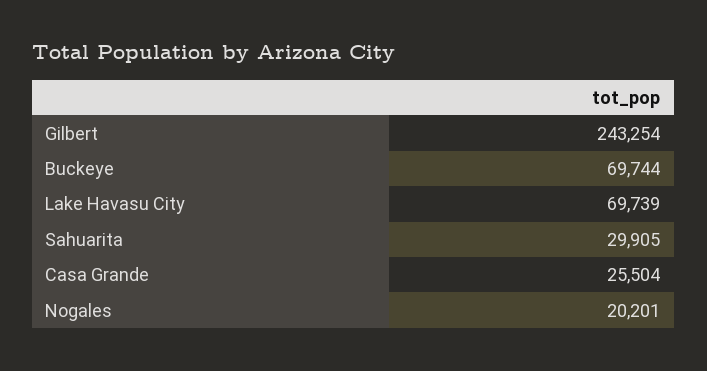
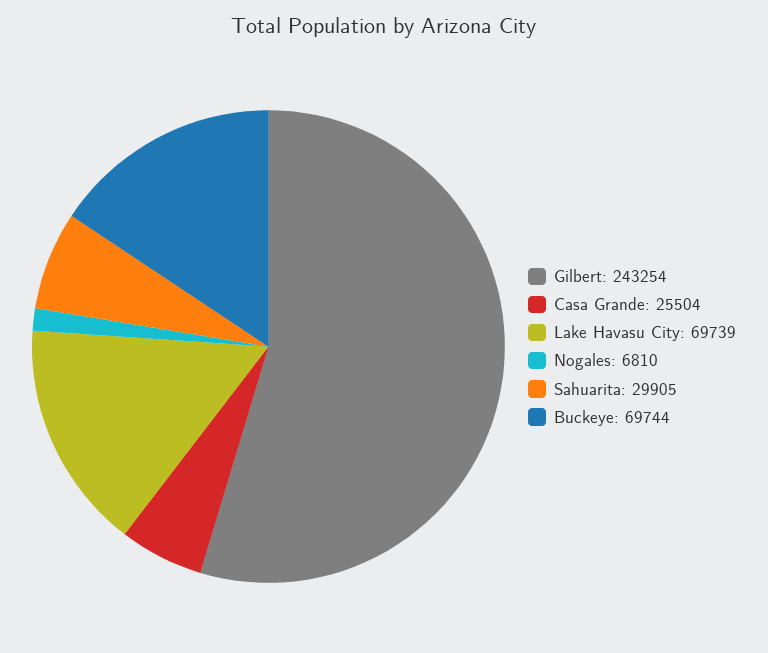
Nogales: 20201 -> 6810

